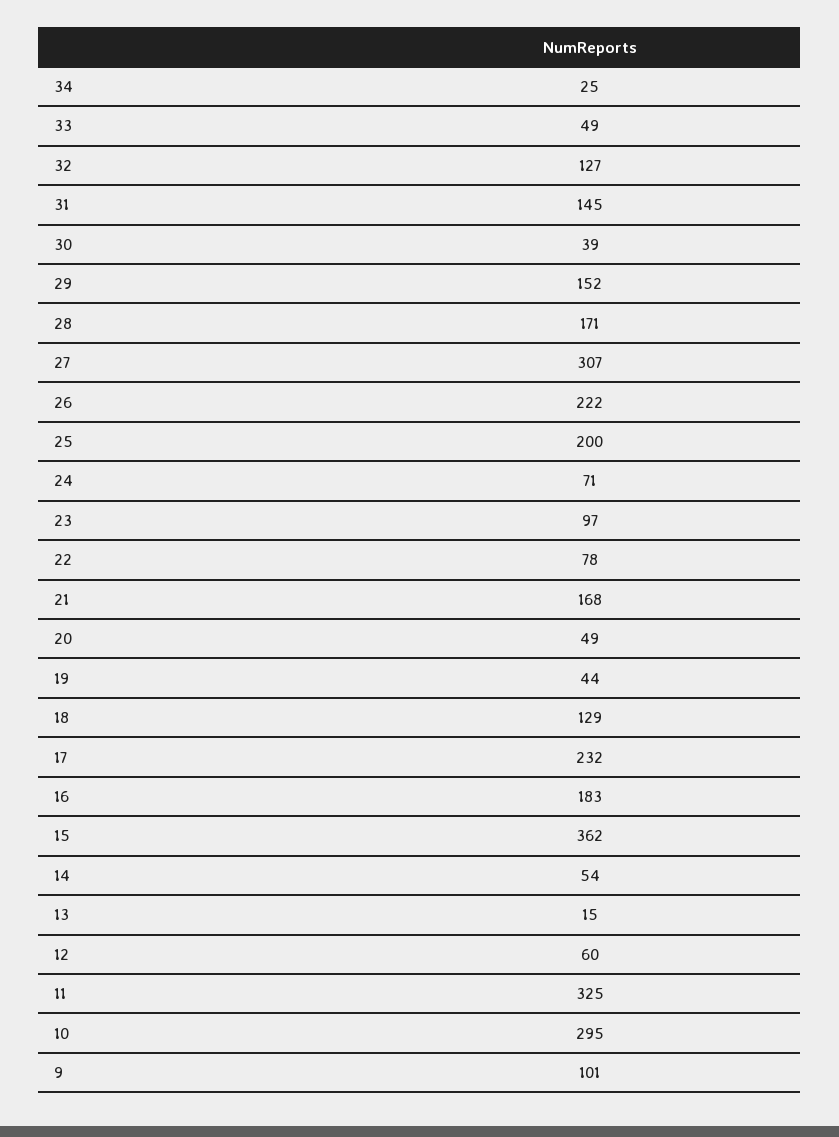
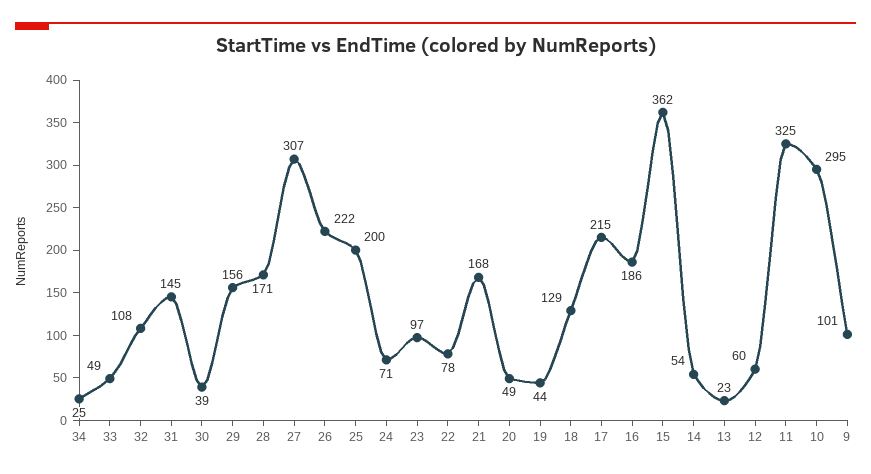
32: 127 -> 108
29: 152 -> 156
17: 232 -> 215
16: 183 -> 186
13: 15 -> 23

